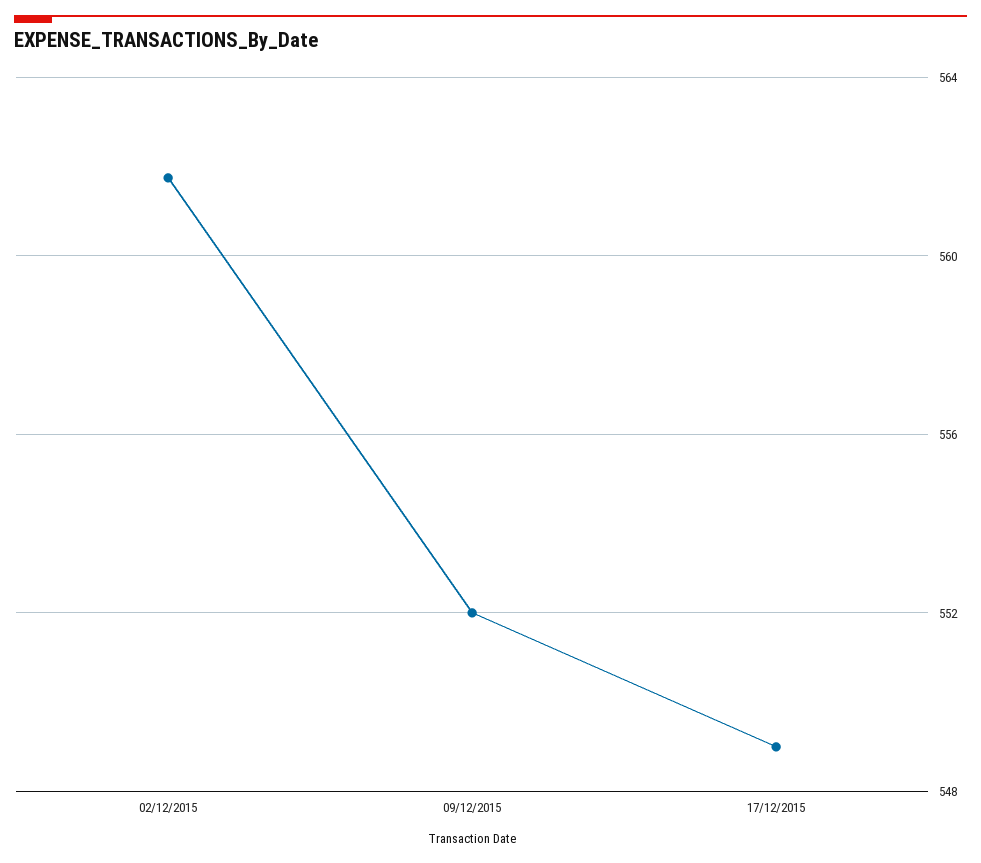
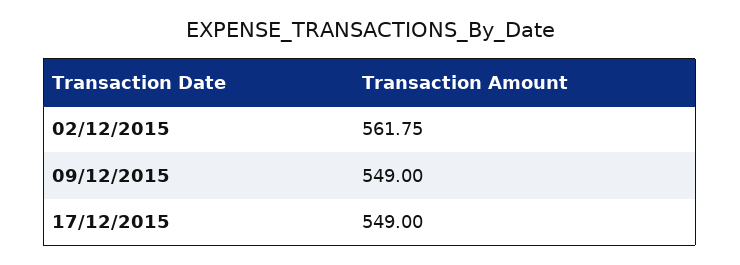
09/12/2015: 552 -> 549

